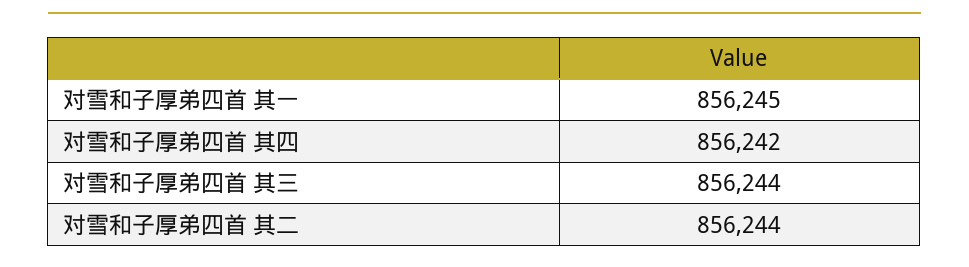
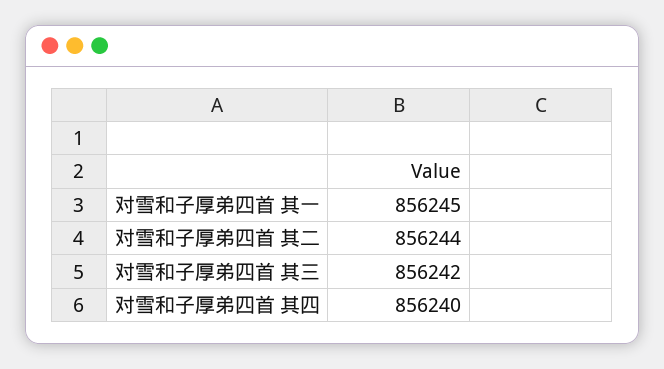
对雪和子厚弟四首 其四: 856242 -> 856240
对雪和子厚弟四首 其三: 856244 -> 856242

